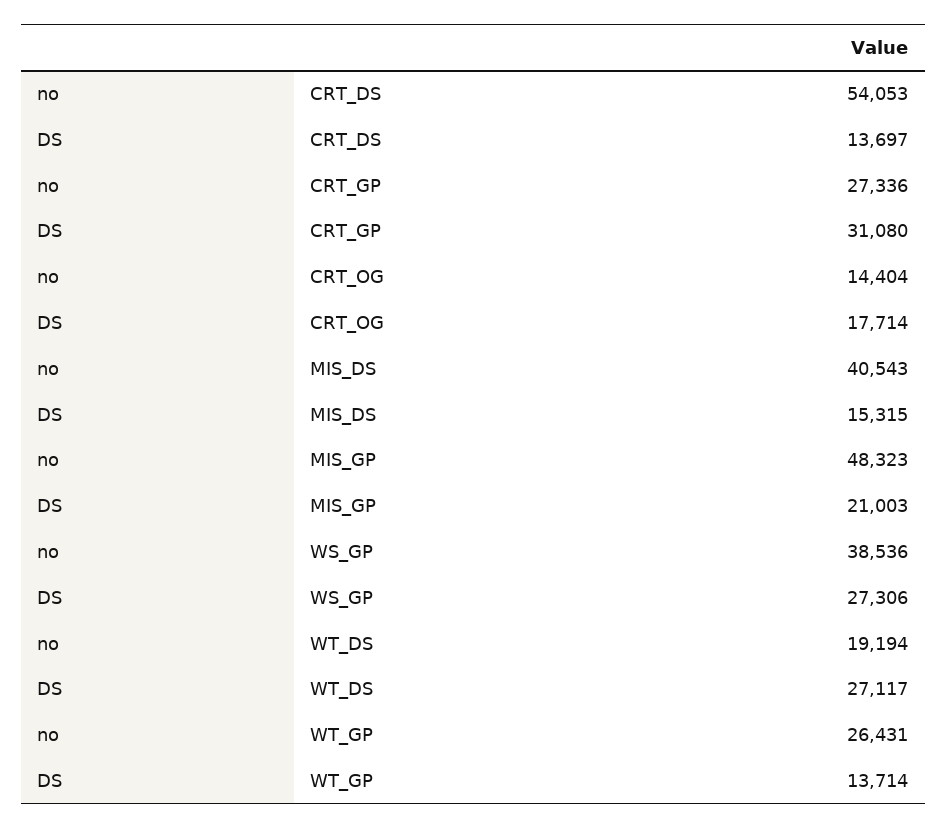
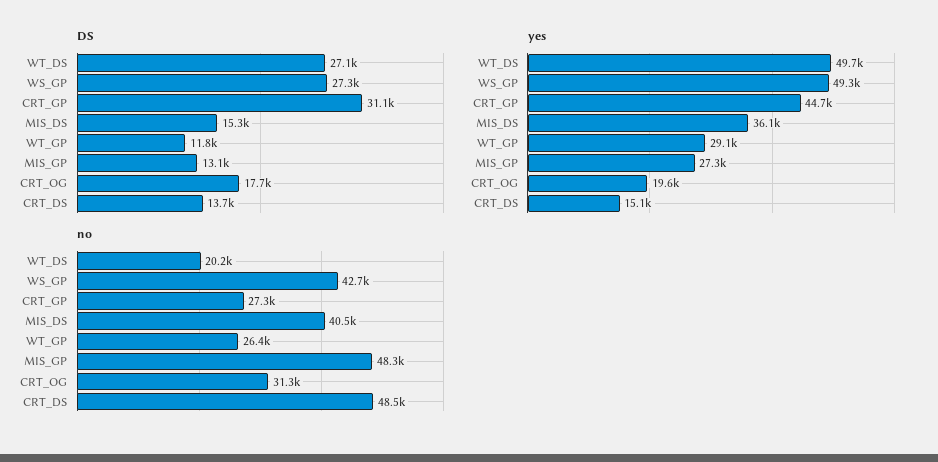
no, CRT_DS: 54053 -> 48500
no, CRT_OG: 14404 -> 31300
DS, MIS_GP: 21003 -> 13100
no, WS_GP: 38536 -> 42700
no, WT_DS: 19194 -> 20200
DS, WT_GP: 13714 -> 11800
yes, WT_DS: none -> 49700
yes, WS_GP: none -> 49300
yes, CRT_GP: none -> 44700
yes, MIS_DS: none -> 36100
yes, WT_GP: none -> 29100
yes, MIS_GP: none -> 27300
yes, CRT_OG: none -> 19600
yes, CRT_DS: none -> 15100

